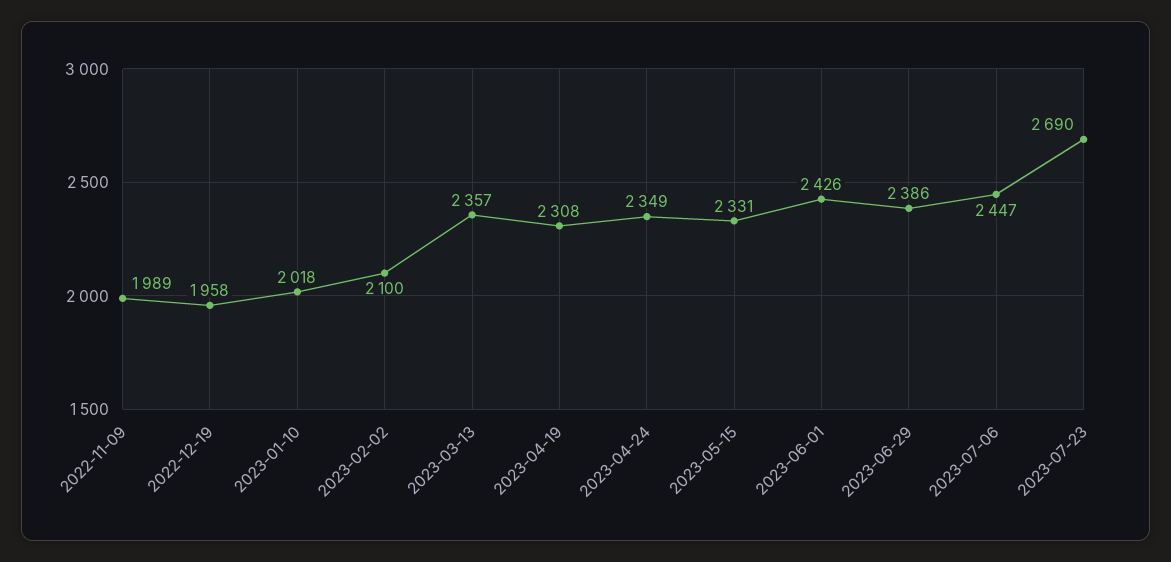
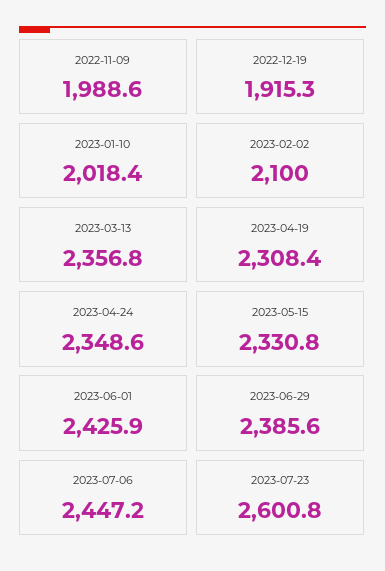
2022-12-19: 1958 -> 1915.3
2023-07-23: 2690 -> 2600.8

